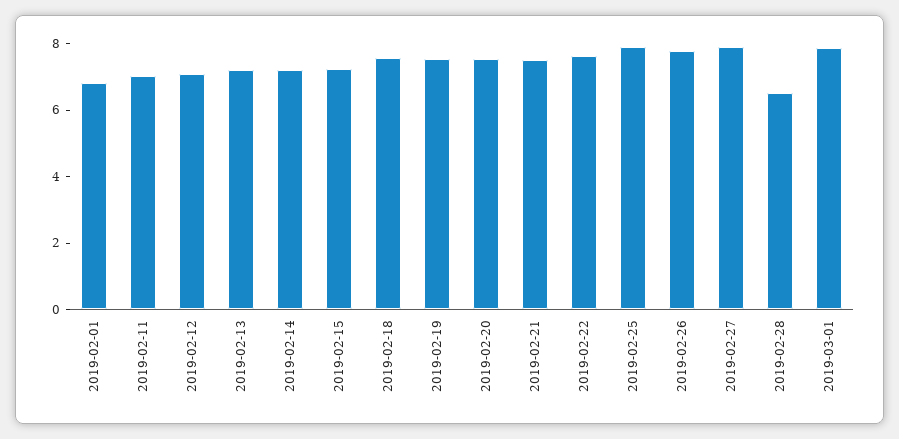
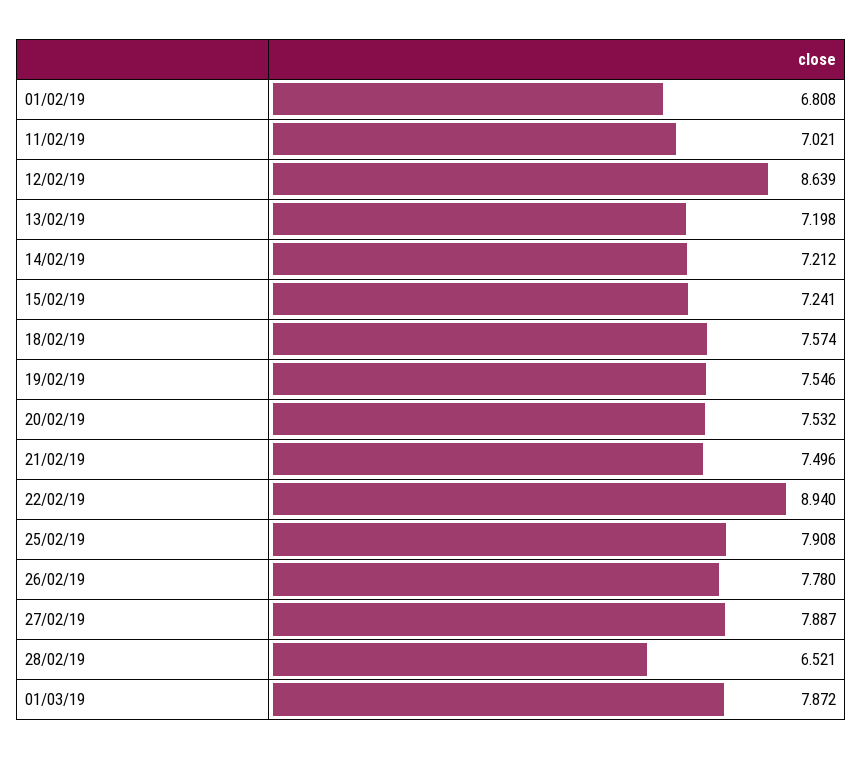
2019-02-12: 7 -> 8.639
2019-02-22: 7.5 -> 8.94

